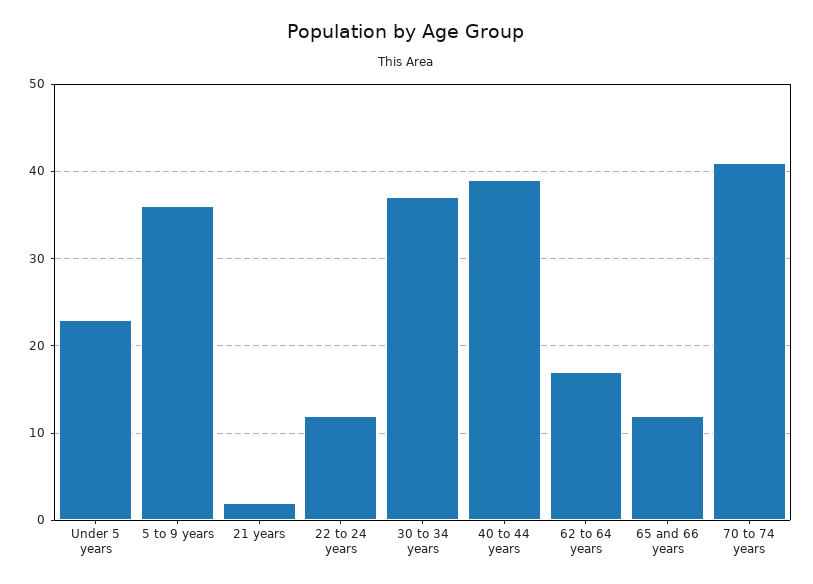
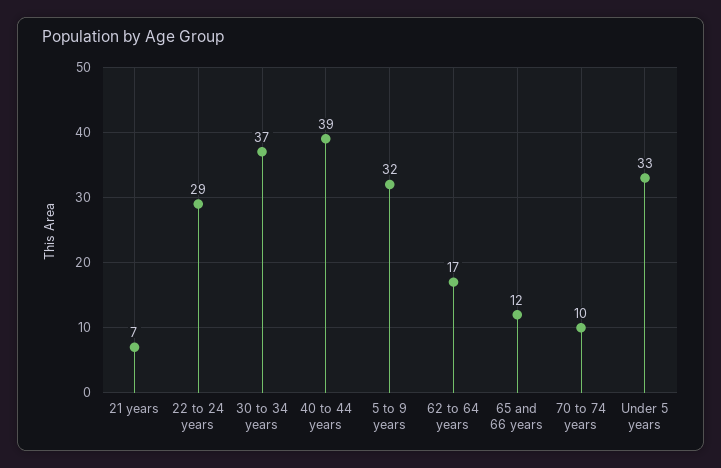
Under 5 years: 23 -> 33
5 to 9 years: 36 -> 32
21 years: 2 -> 7
22 to 24 years: 12 -> 29
70 to 74 years: 41 -> 10

